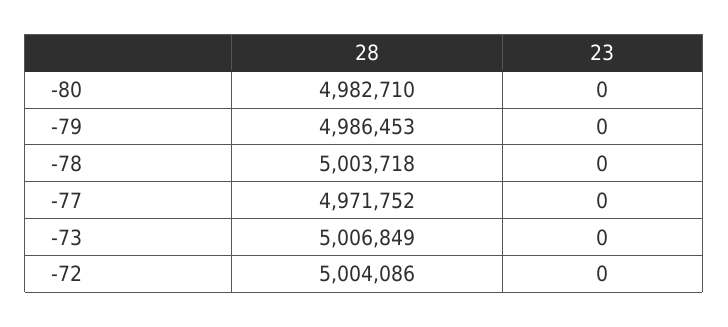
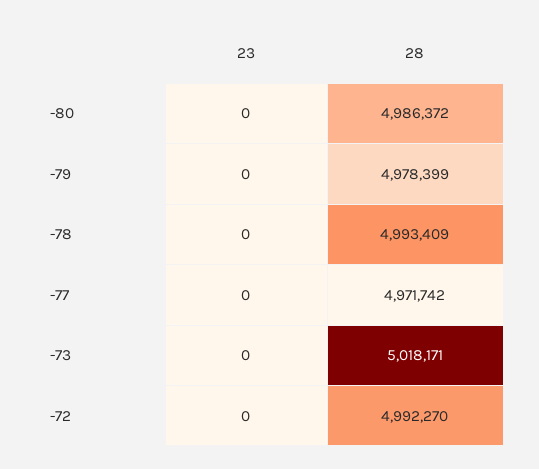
28, -80: 4982710 -> 4986372
28, -79: 4986453 -> 4978399
28, -78: 5003718 -> 4993409
28, -77: 4971752 -> 4971742
28, -73: 5006849 -> 5018171
28, -72: 5004086 -> 4992270

